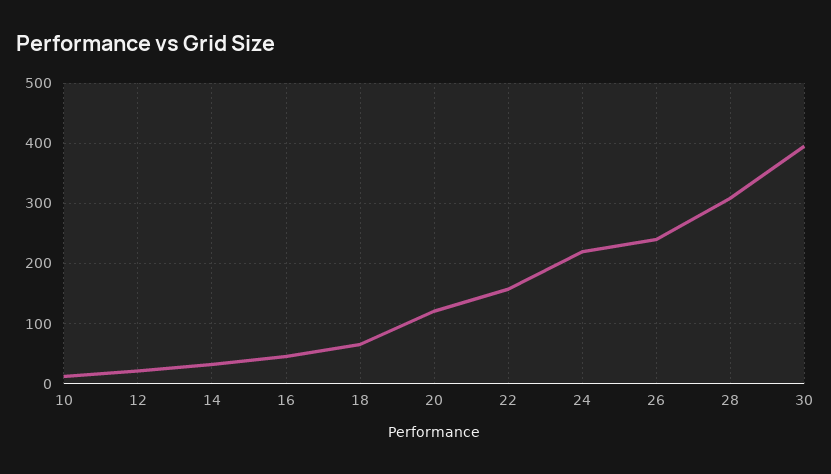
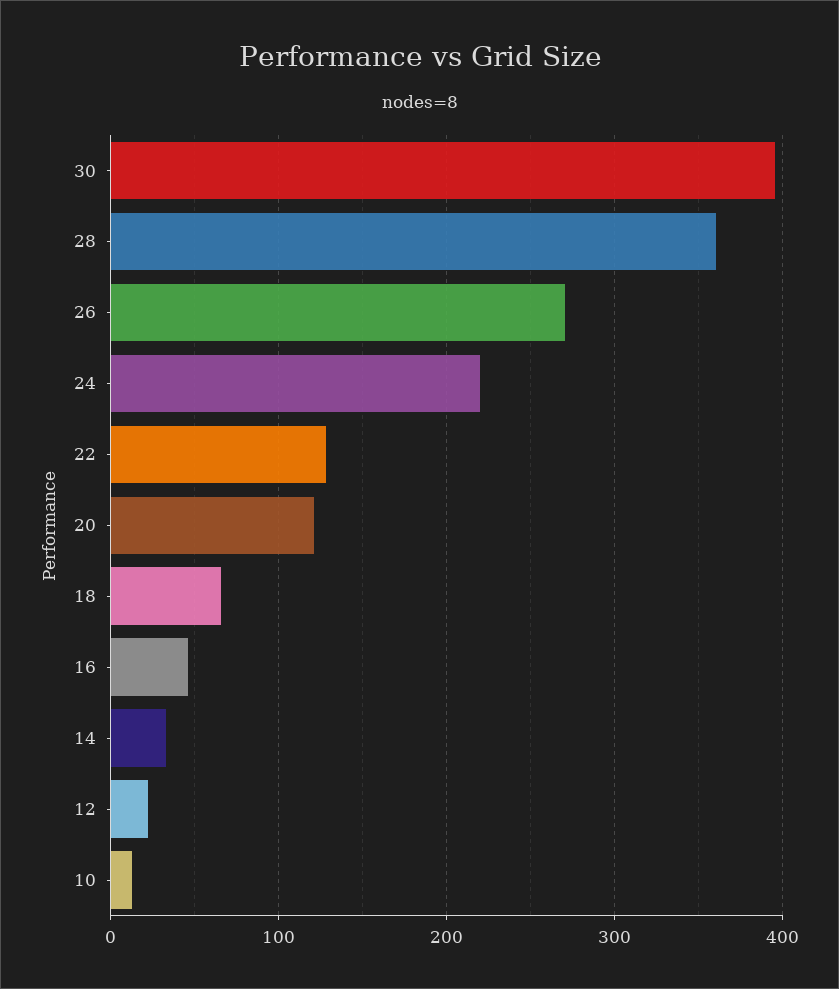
22: 160 -> 130
26: 240 -> 270
28: 310 -> 360

